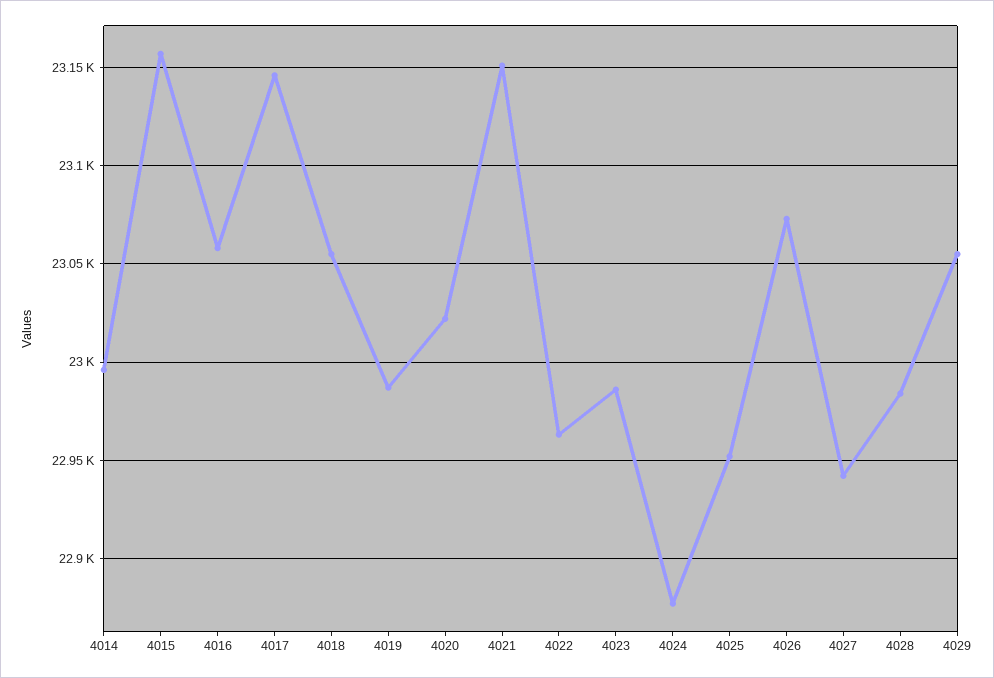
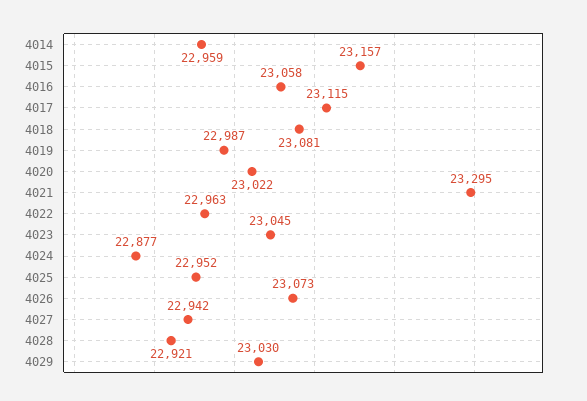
4014: 22995 -> 22959
4017: 23145 -> 23115
4018: 23055 -> 23081
4021: 23150 -> 23295
4023: 22985 -> 23045
4028: 22985 -> 22921
4029: 23055 -> 23030

